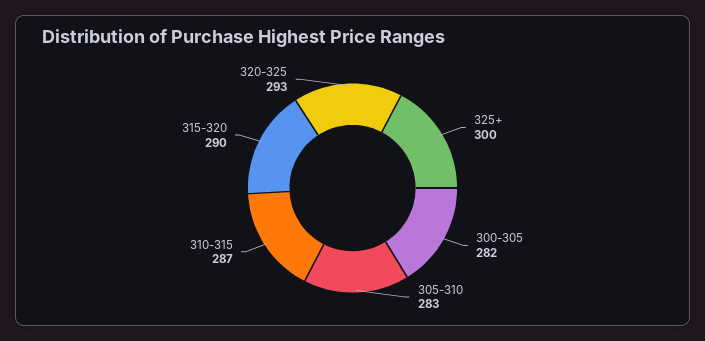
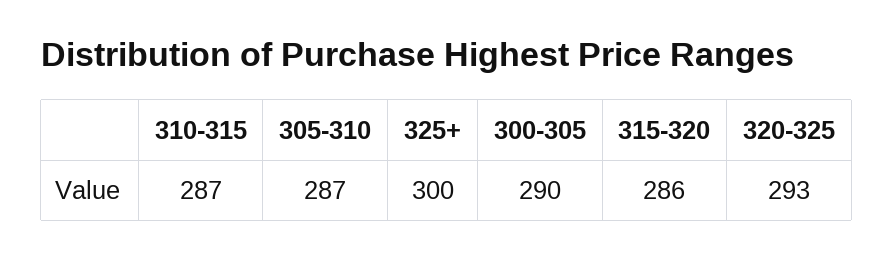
300-305: 282 -> 290
305-310: 283 -> 287
315-320: 290 -> 286

